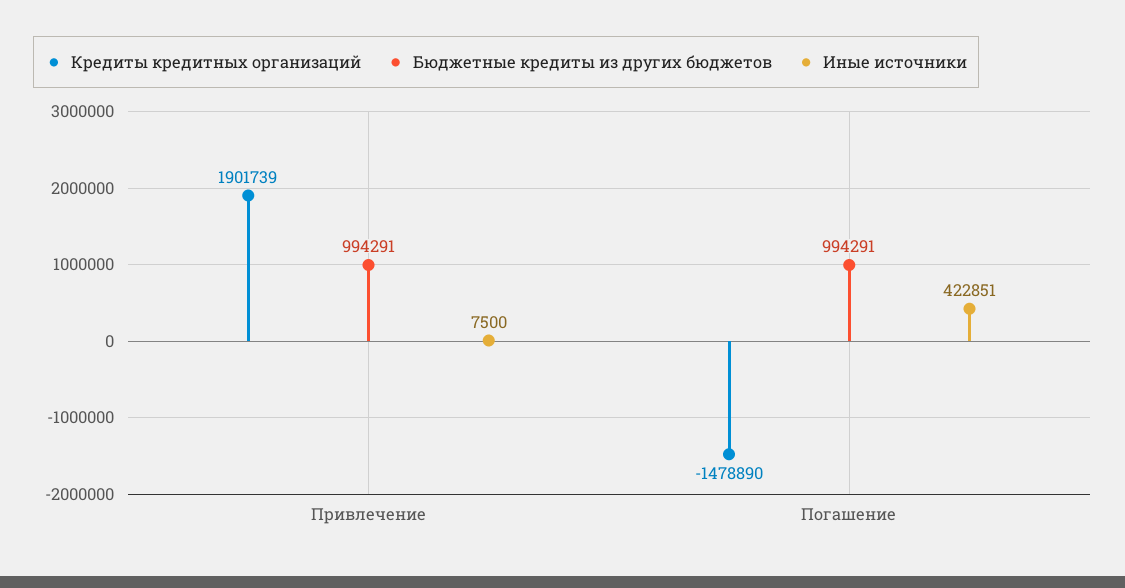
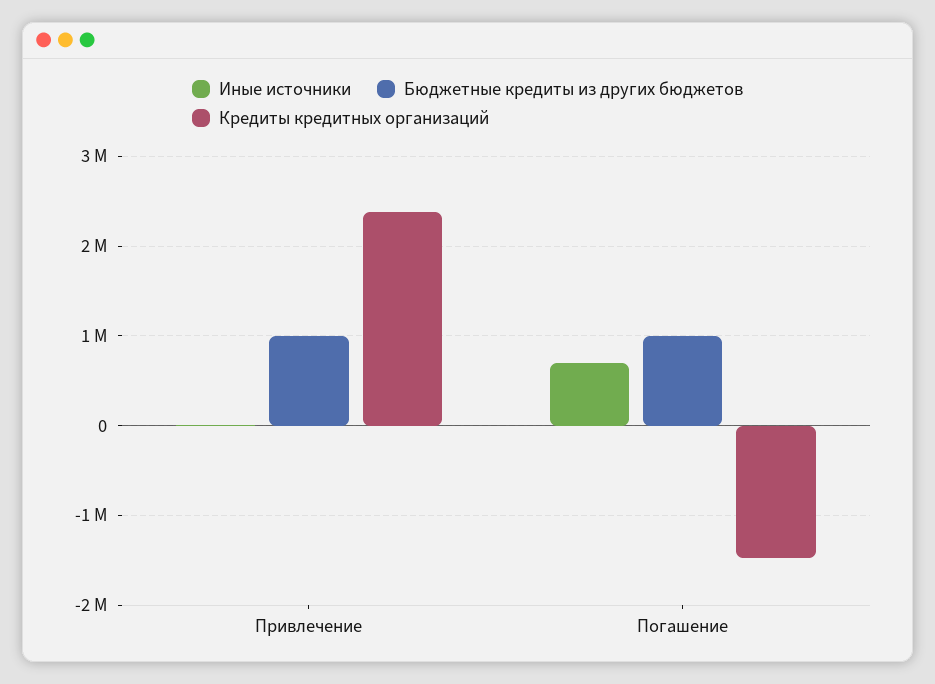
Кредиты кредитных организаций, Привлечение: 1901739 -> 2400000
Иные источники, Погашение: 422851 -> 700000

